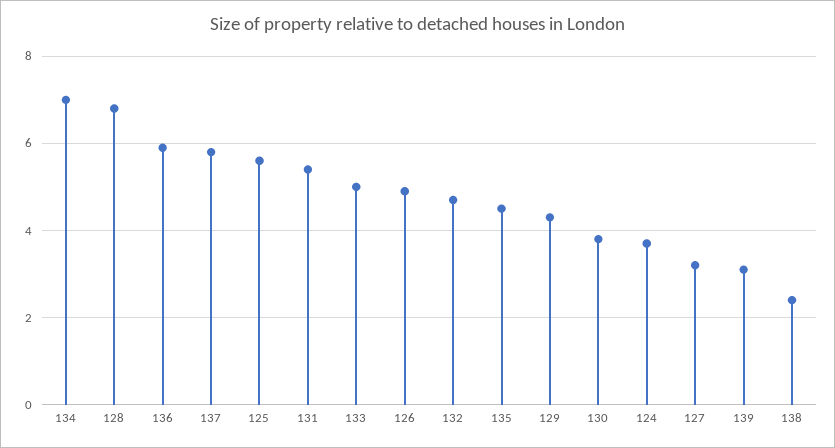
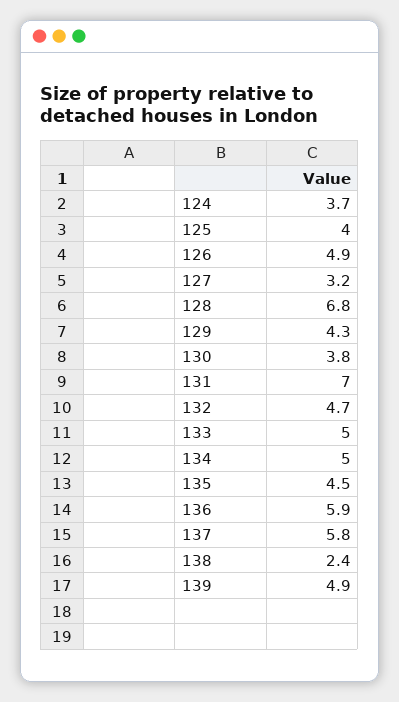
134: 7 -> 5
125: 5.5 -> 4
131: 5.5 -> 7
139: 3 -> 4.9

